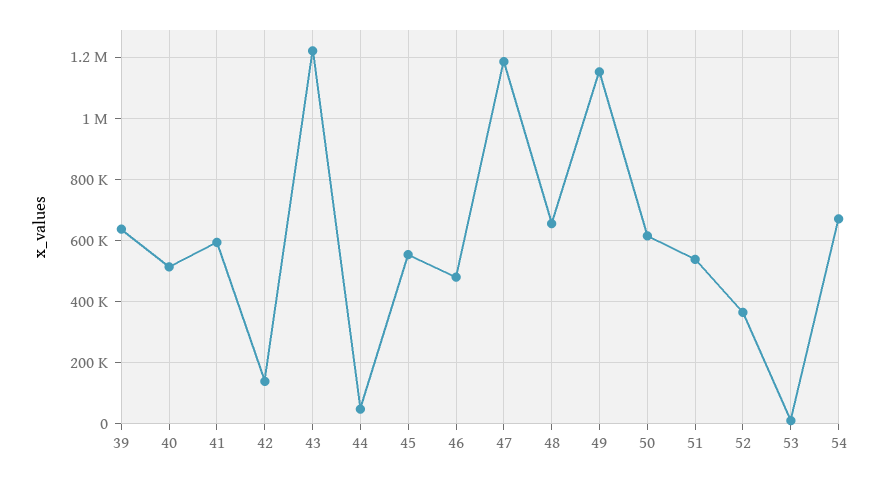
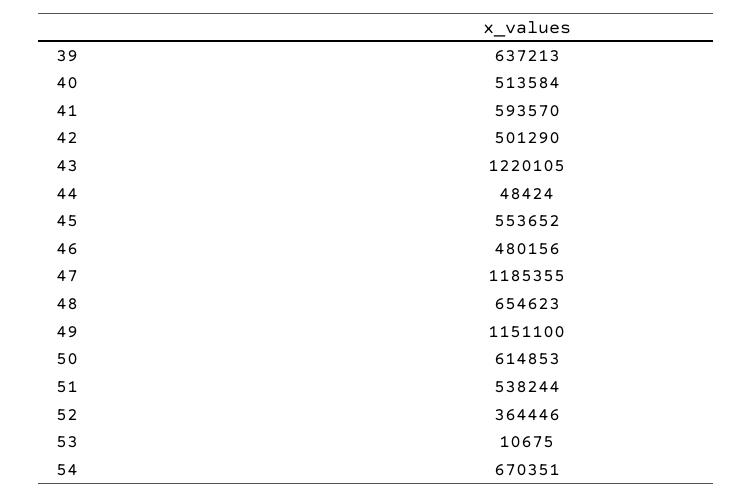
42: 140000 -> 501290

